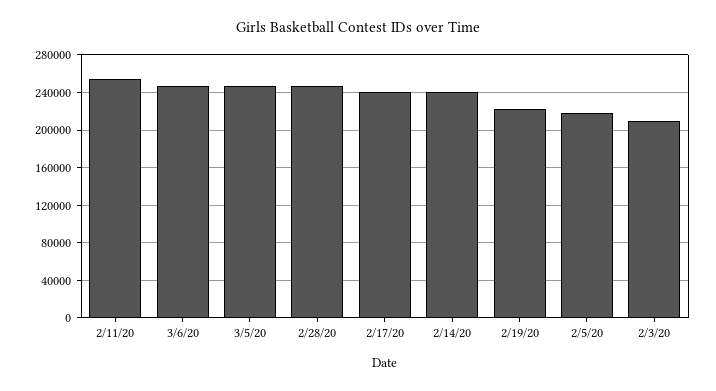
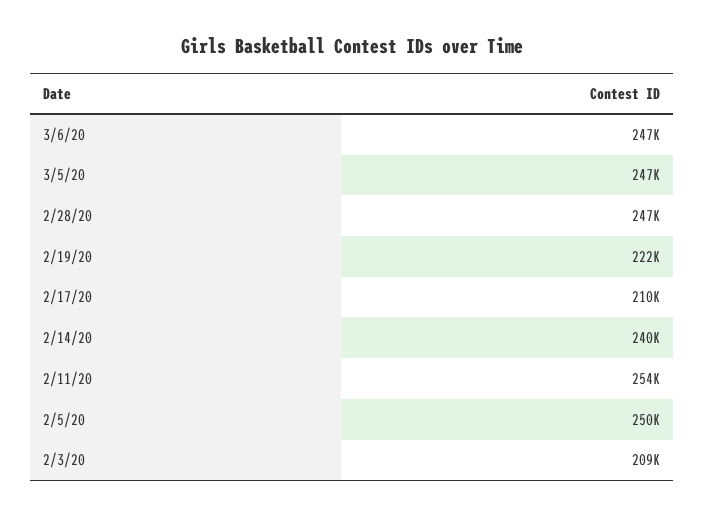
2/17/20: 240000 -> 210000
2/5/20: 220000 -> 250000

